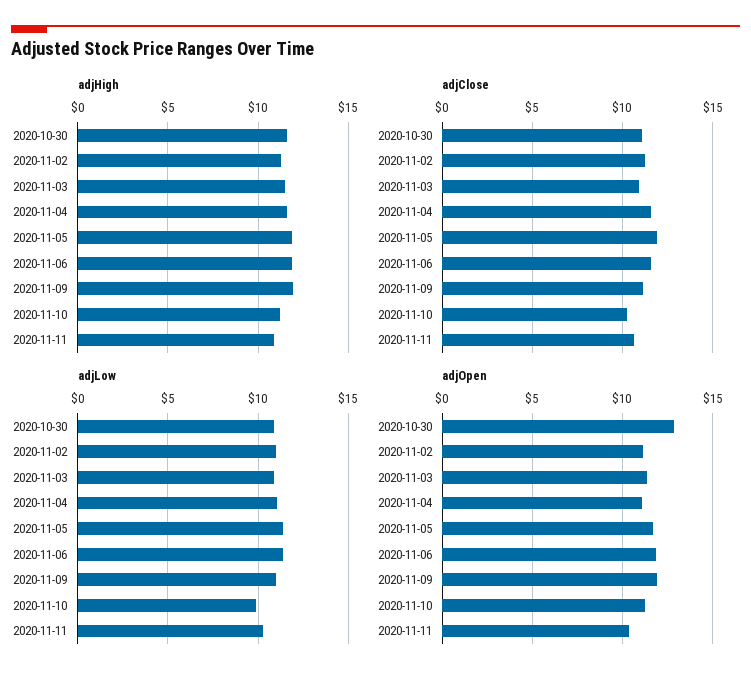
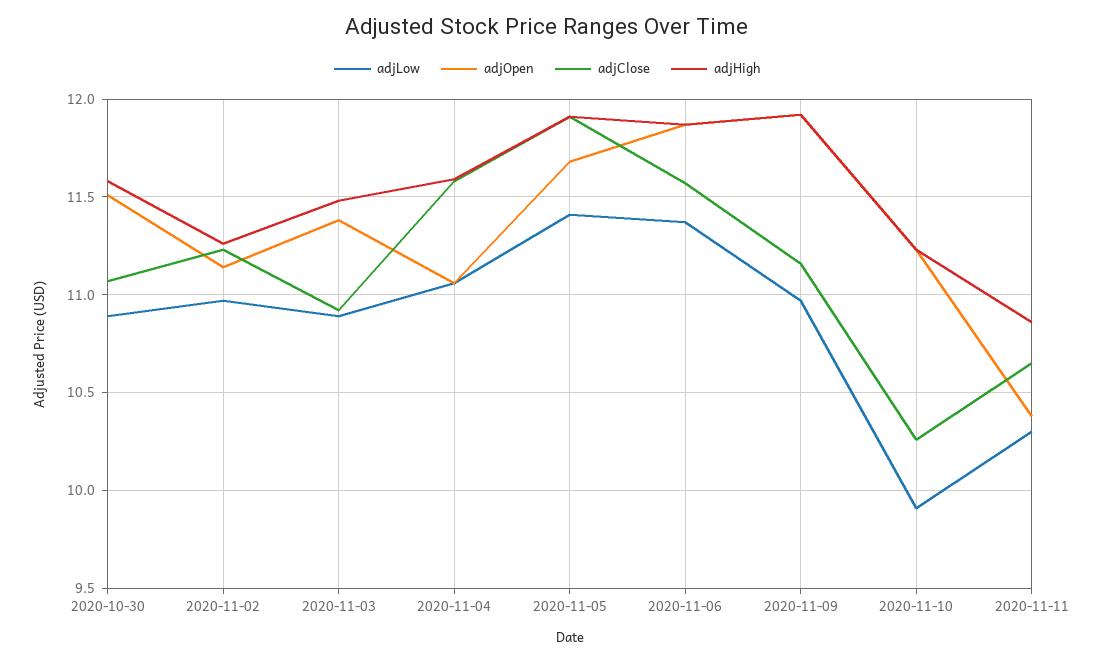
adjOpen, 2020-10-30: 13 -> 11.5

